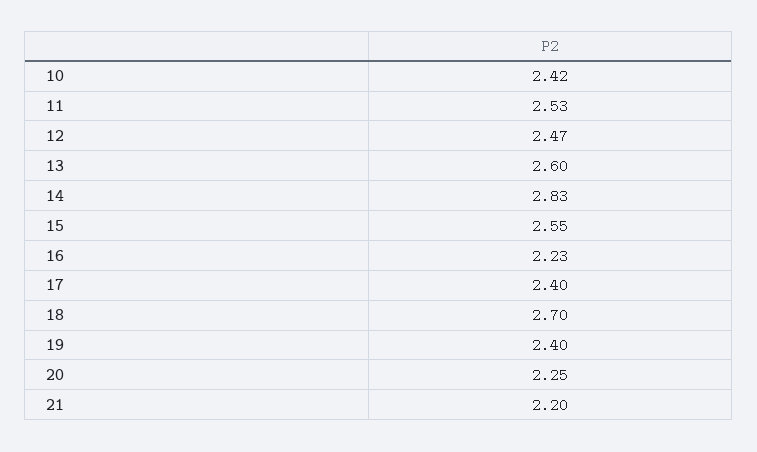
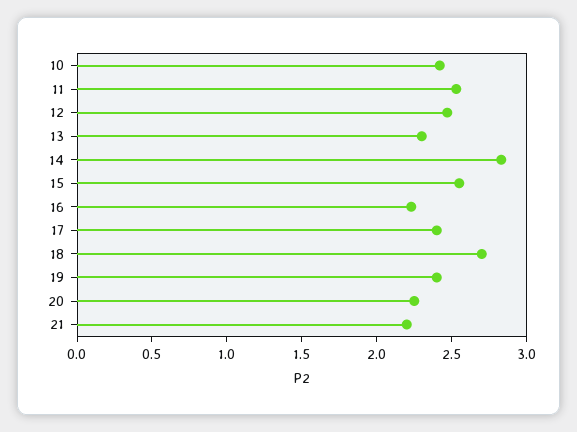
13: 2.6 -> 2.3

